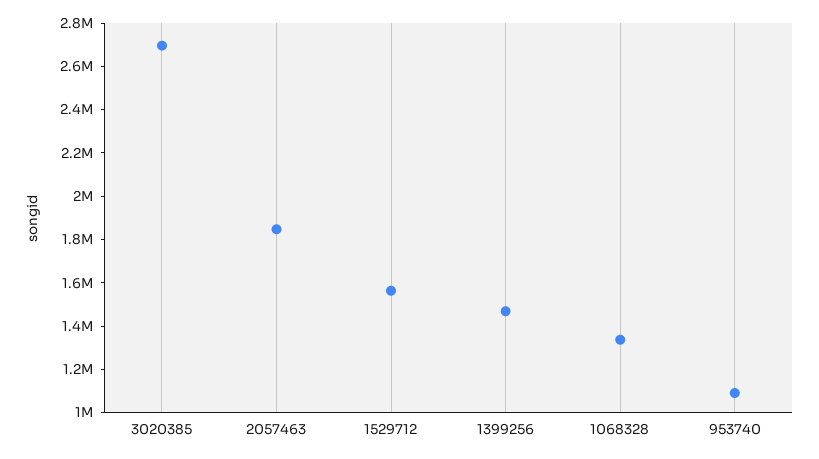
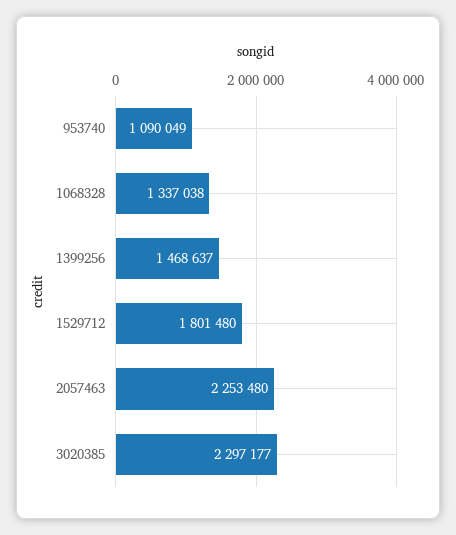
3020385: 2700000 -> 2297177
2057463: 1850000 -> 2253480
1529712: 1550000 -> 1801480

